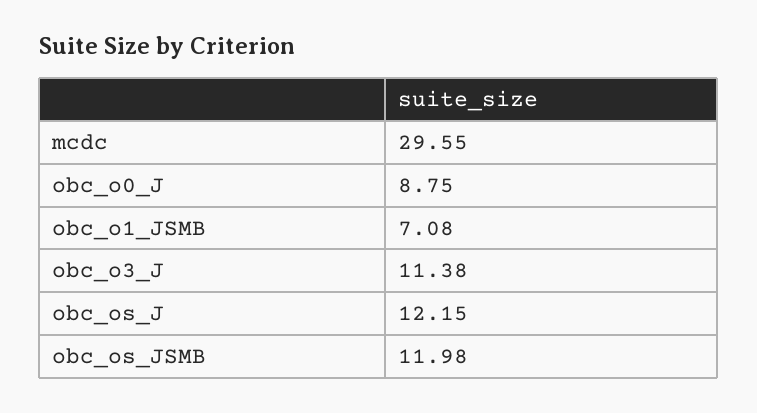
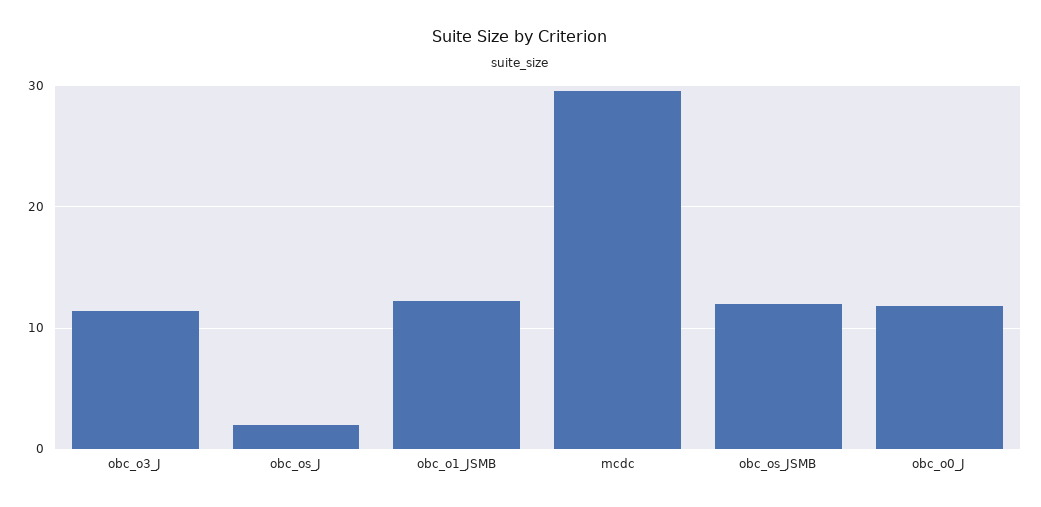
obc_o0_J: 8.75 -> 12
obc_o1_JSMB: 7.08 -> 12
obc_os_J: 12.15 -> 2

